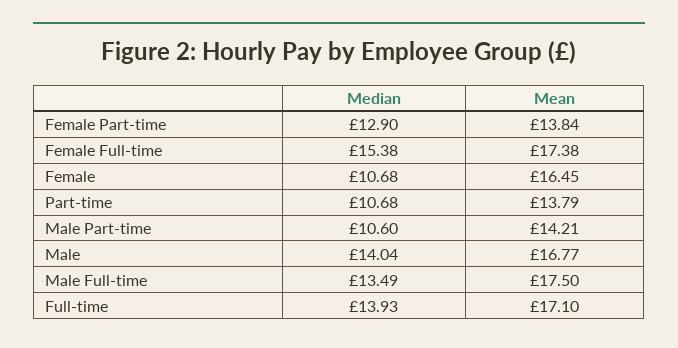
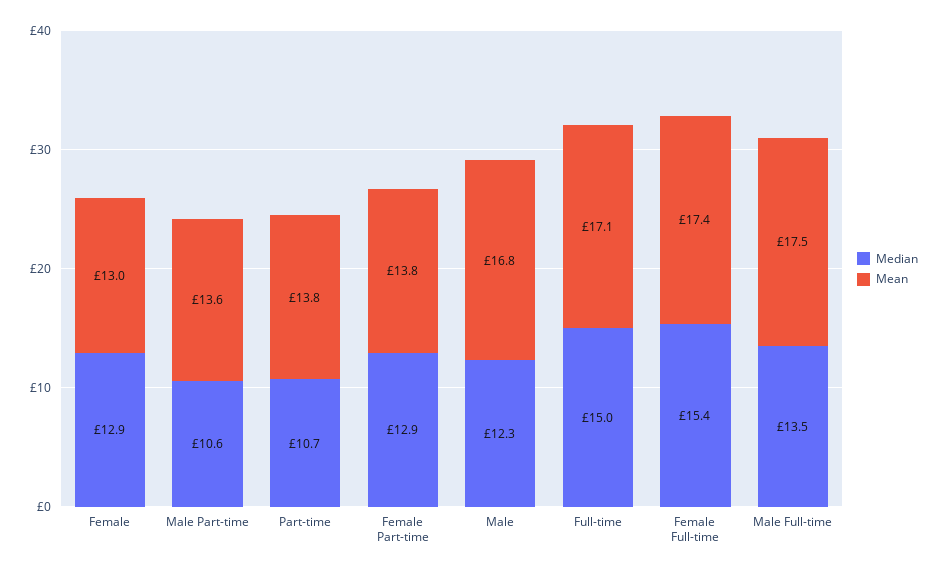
Median, Female: 10.68 -> 12.9
Mean, Female: 16.45 -> 13
Mean, Male Part-time: 14.21 -> 13.6
Median, Male: 14.04 -> 12.3
Median, Full-time: 13.93 -> 15

